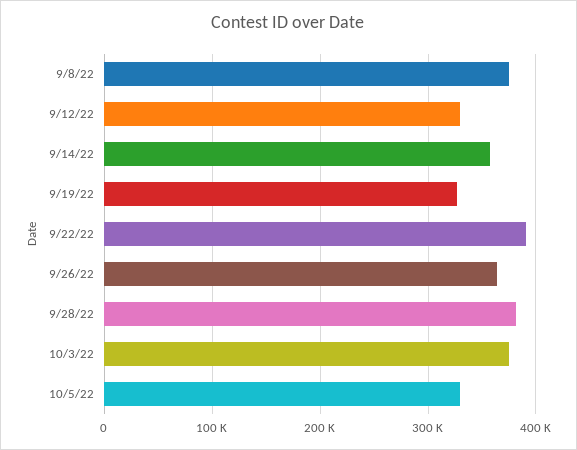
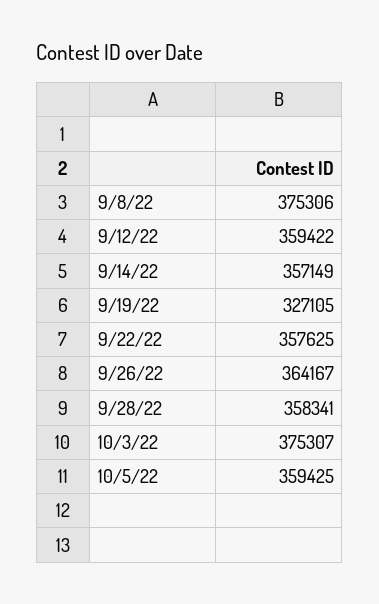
9/12/22: 330000 -> 359422
9/22/22: 390000 -> 357625
9/28/22: 380000 -> 358341
10/5/22: 330000 -> 359425

